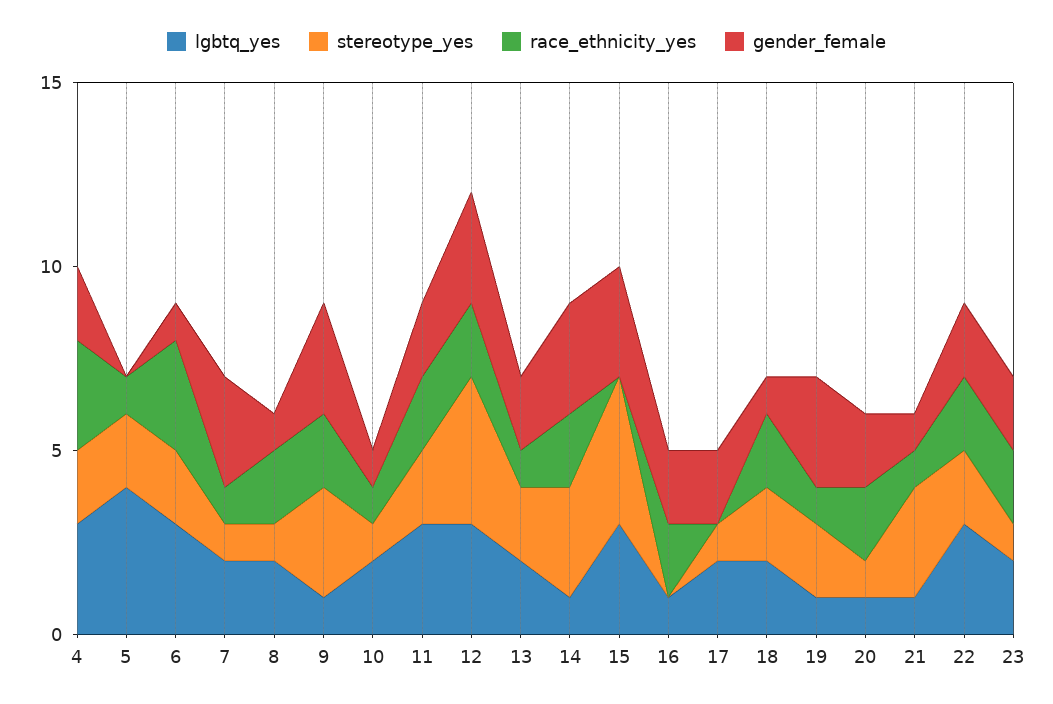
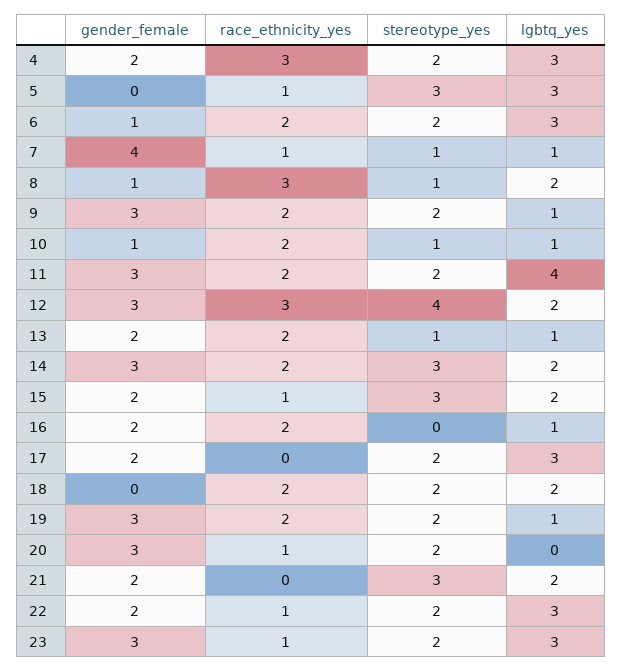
lgbtq_yes, 5: 4 -> 3
stereotype_yes, 5: 2 -> 3
race_ethnicity_yes, 6: 3 -> 2
lgbtq_yes, 7: 2 -> 1
gender_female, 7: 3 -> 4
race_ethnicity_yes, 8: 2 -> 3
stereotype_yes, 9: 3 -> 2
lgbtq_yes, 10: 2 -> 1
race_ethnicity_yes, 10: 1 -> 2
lgbtq_yes, 11: 3 -> 4
gender_female, 11: 2 -> 3
lgbtq_yes, 12: 3 -> 2
race_ethnicity_yes, 12: 2 -> 3
lgbtq_yes, 13: 2 -> 1
stereotype_yes, 13: 2 -> 1
race_ethnicity_yes, 13: 1 -> 2
lgbtq_yes, 14: 1 -> 2
lgbtq_yes, 15: 3 -> 2
stereotype_yes, 15: 4 -> 3
race_ethnicity_yes, 15: 0 -> 1
gender_female, 15: 3 -> 2
lgbtq_yes, 17: 2 -> 3
stereotype_yes, 17: 1 -> 2
gender_female, 18: 1 -> 0
race_ethnicity_yes, 19: 1 -> 2
lgbtq_yes, 20: 1 -> 0
stereotype_yes, 20: 1 -> 2
race_ethnicity_yes, 20: 2 -> 1
gender_female, 20: 2 -> 3
lgbtq_yes, 21: 1 -> 2
race_ethnicity_yes, 21: 1 -> 0
gender_female, 21: 1 -> 2
race_ethnicity_yes, 22: 2 -> 1
lgbtq_yes, 23: 2 -> 3
stereotype_yes, 23: 1 -> 2
race_ethnicity_yes, 23: 2 -> 1
gender_female, 23: 2 -> 3

